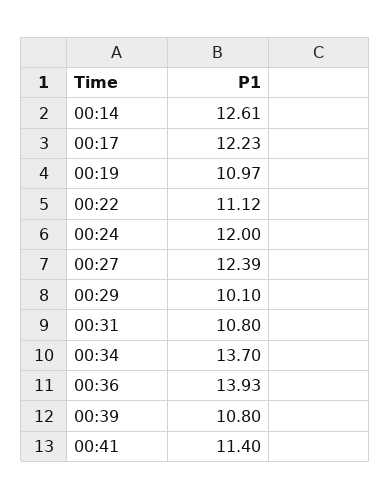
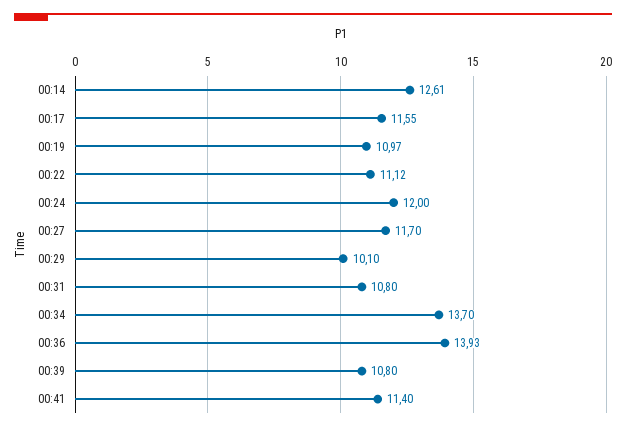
00:17: 12.23 -> 11.55
00:27: 12.39 -> 11.7

